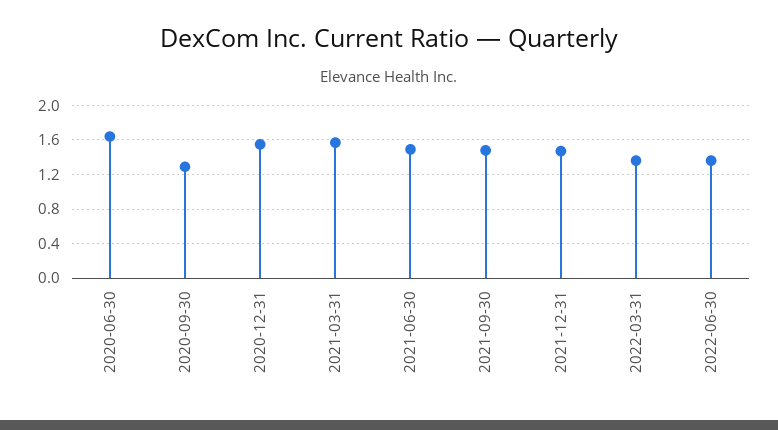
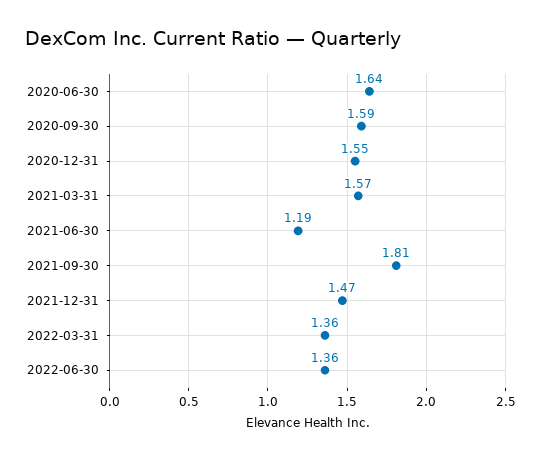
2020-09-30: 1.3 -> 1.59
2021-06-30: 1.5 -> 1.19
2021-09-30: 1.5 -> 1.81

